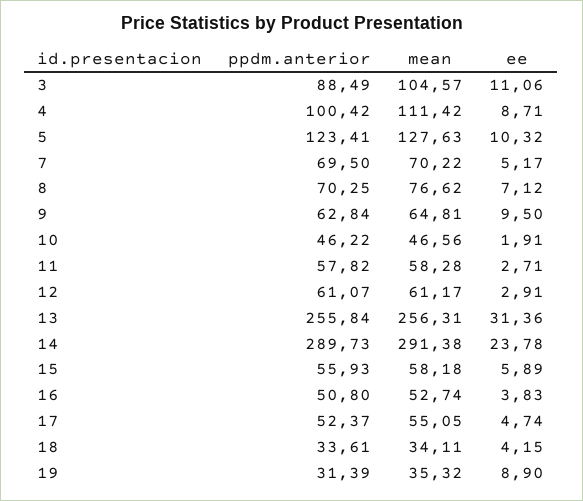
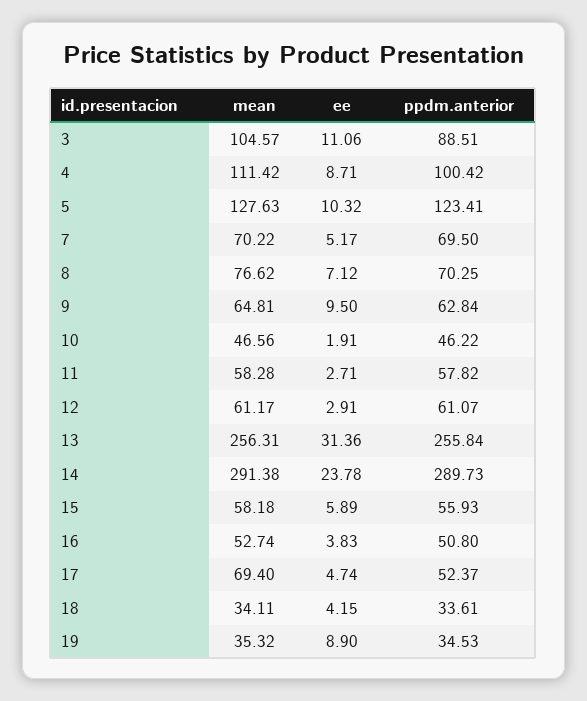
ppdm.anterior, 3: 88.49 -> 88.51
mean, 17: 55.05 -> 69.4
ppdm.anterior, 19: 31.39 -> 34.53

